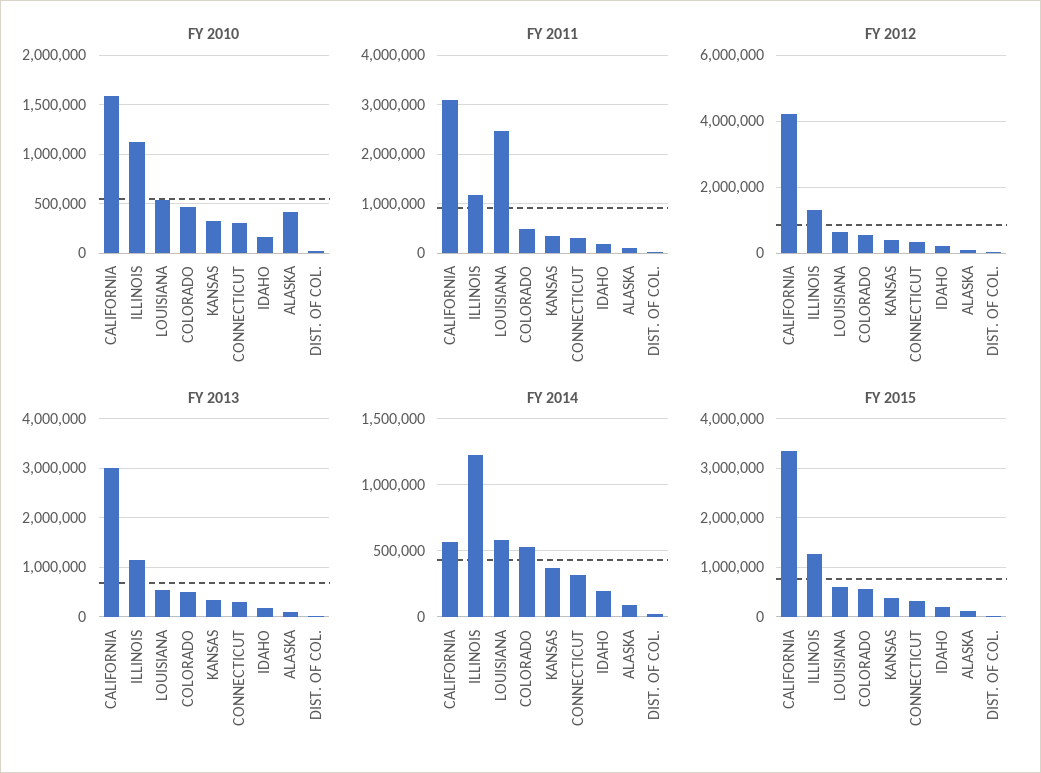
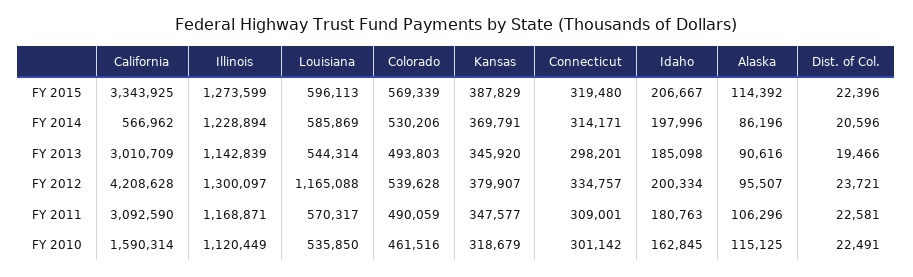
FY 2010, ALASKA: 400000 -> 115125
FY 2011, LOUISIANA: 2400000 -> 570317
FY 2012, LOUISIANA: 600000 -> 1165088

